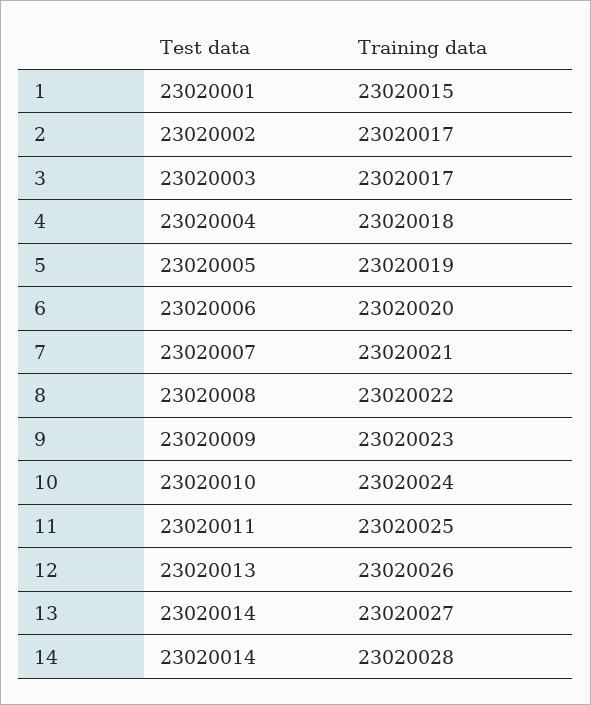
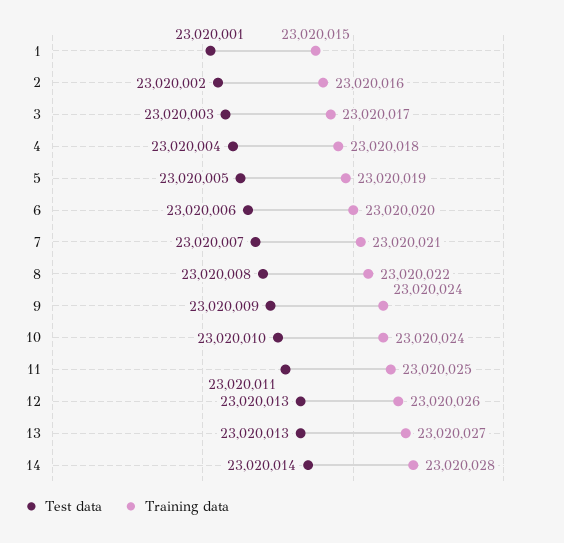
Training data, 2: 23020017 -> 23020016
Training data, 9: 23020023 -> 23020024
Test data, 13: 23020014 -> 23020013

